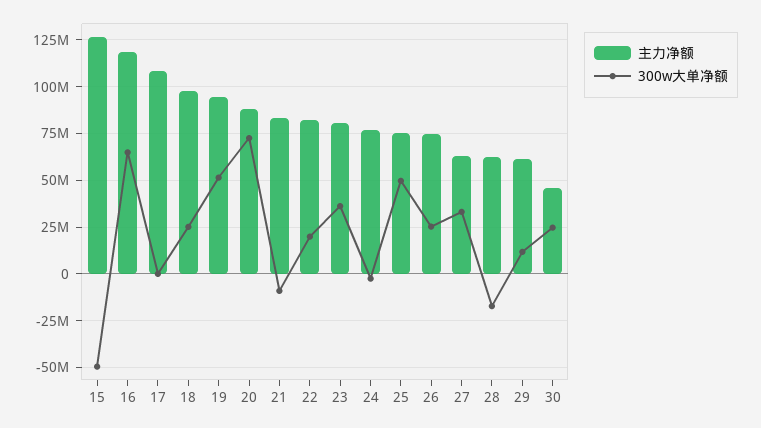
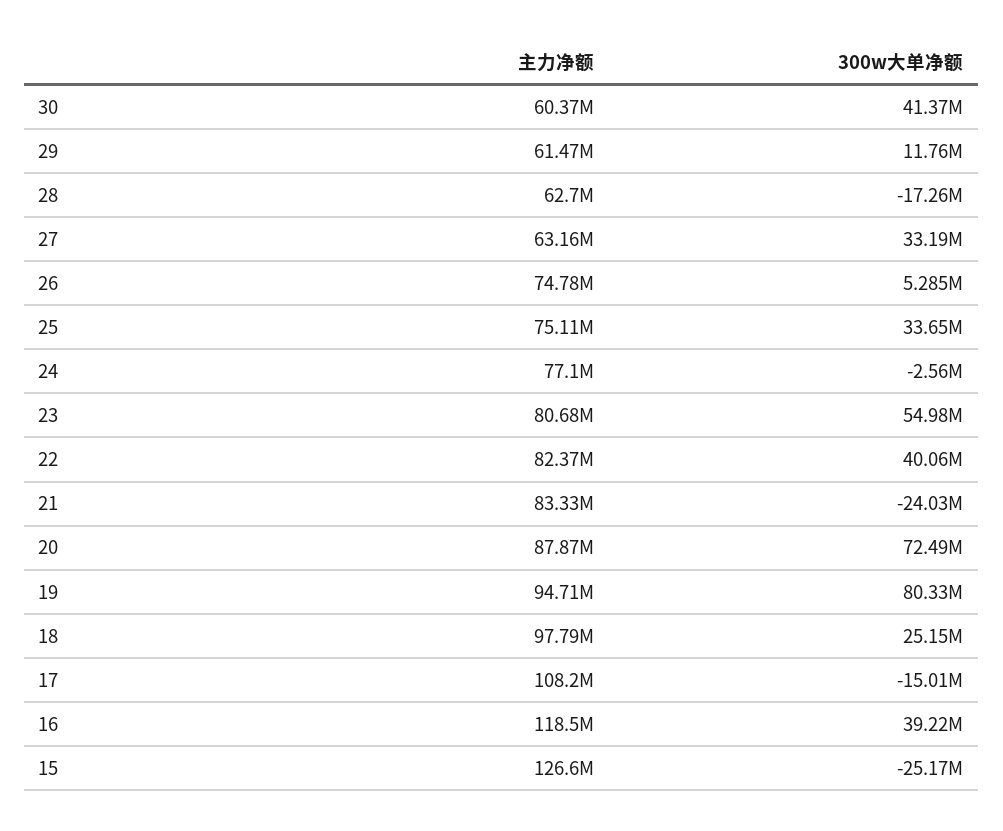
300w大单净额, 15: -50000000 -> -25170000
300w大单净额, 16: 65000000 -> 39220000
300w大单净额, 17: 0 -> -15010000
300w大单净额, 19: 50000000 -> 80330000
300w大单净额, 21: -10000000 -> -24030000
300w大单净额, 22: 20000000 -> 40060000
300w大单净额, 23: 35000000 -> 54980000
300w大单净额, 25: 50000000 -> 33650000
300w大单净额, 26: 25000000 -> 5285000
主力净额, 30: 45000000 -> 60370000
300w大单净额, 30: 25000000 -> 41370000

